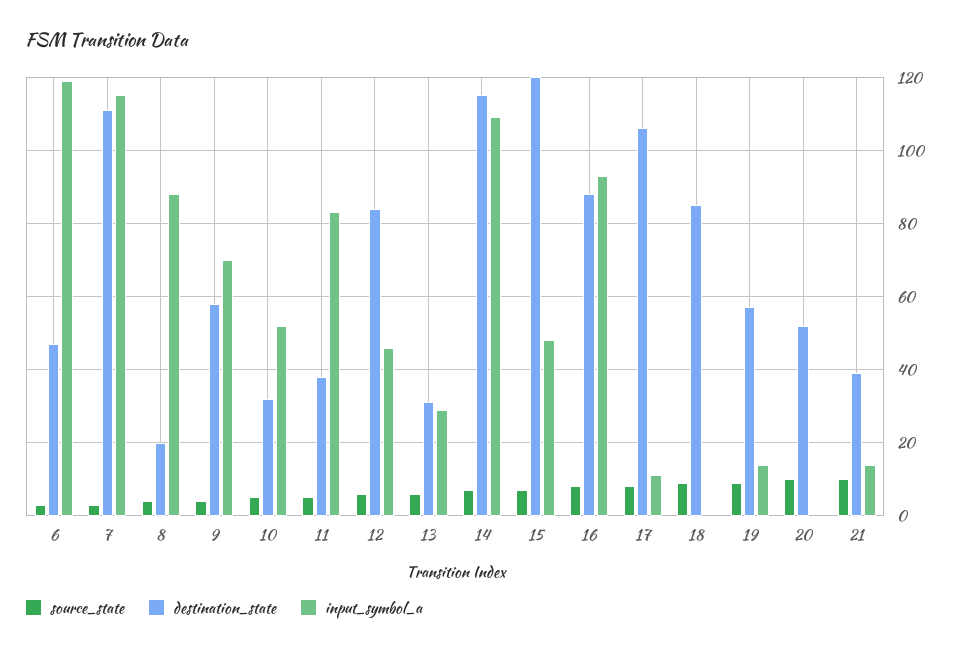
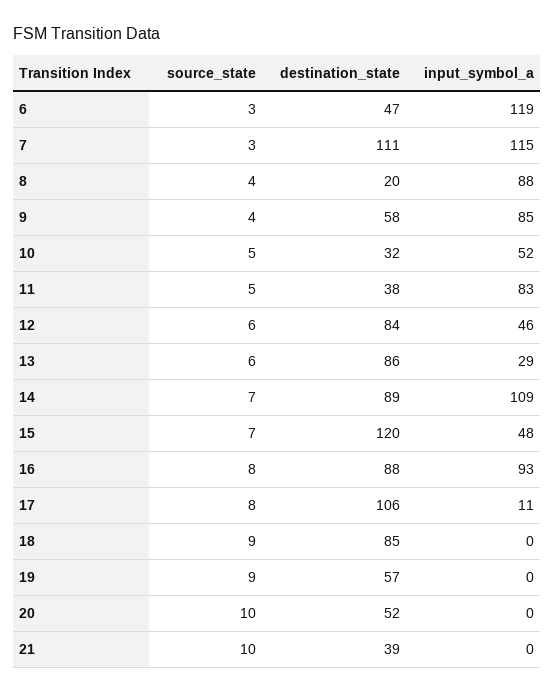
input_symbol_a, 9: 70 -> 85
destination_state, 13: 30 -> 86
destination_state, 14: 115 -> 89
input_symbol_a, 19: 15 -> 0
input_symbol_a, 21: 15 -> 0

